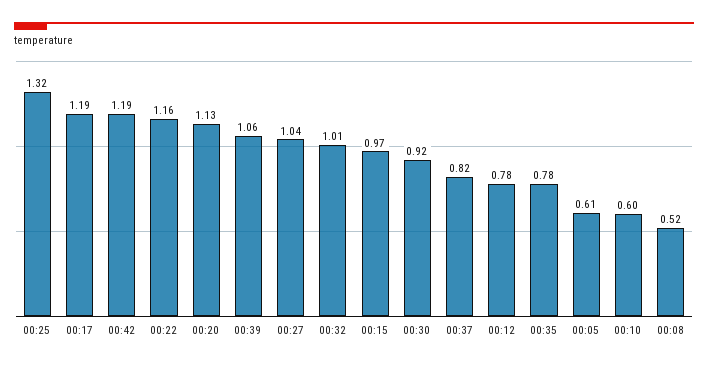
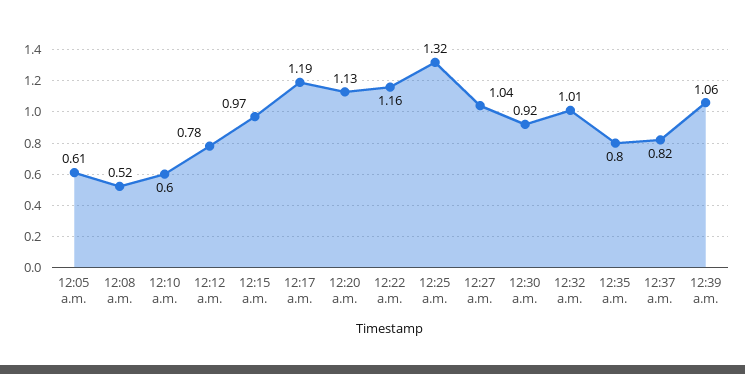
00:42: 1.19 -> none
00:35: 0.78 -> 0.8

